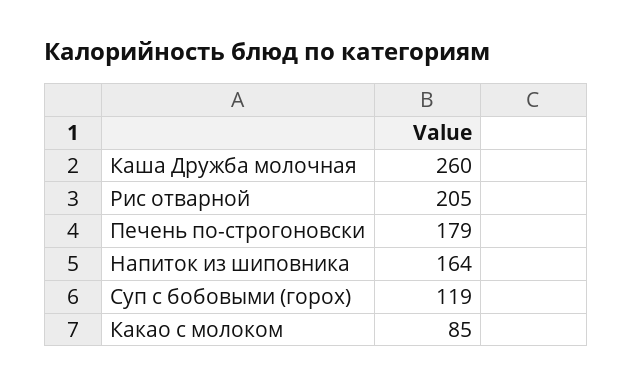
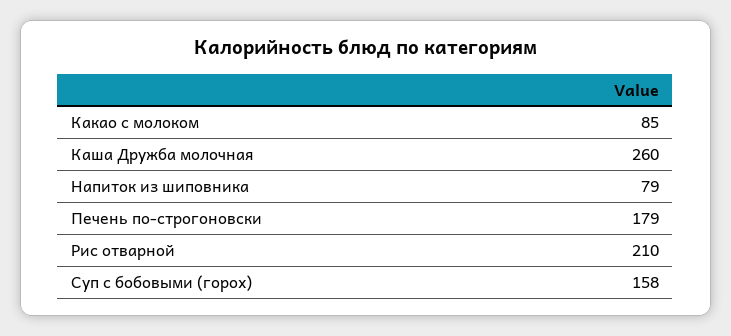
Рис отварной: 205 -> 210
Напиток из шиповника: 164 -> 79
Суп с бобовыми (горох): 119 -> 158

